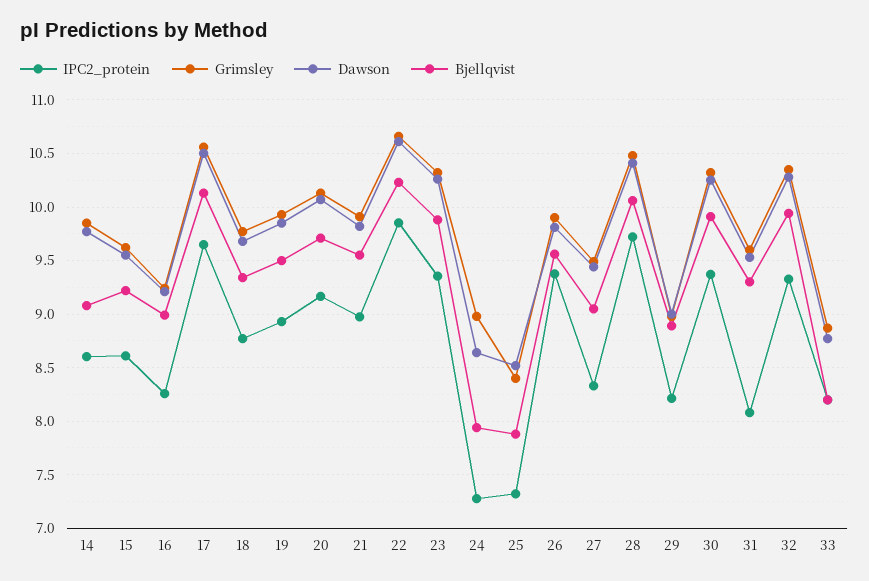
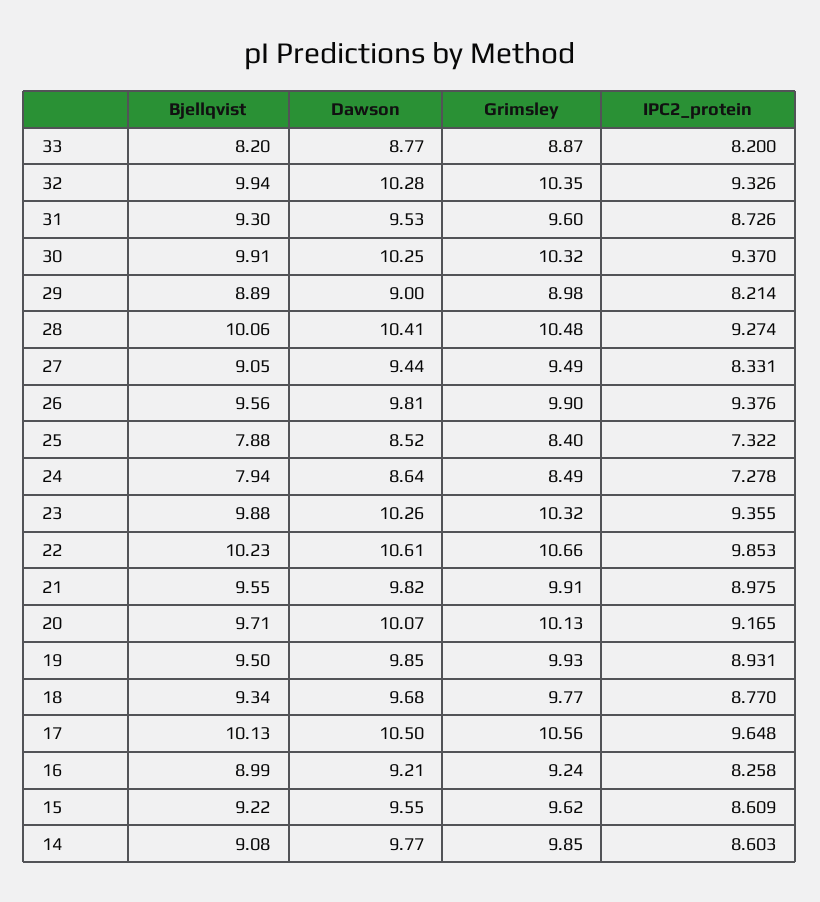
Grimsley, 24: 9 -> 8.49
IPC2_protein, 28: 9.7 -> 9.274
IPC2_protein, 31: 8.1 -> 8.726

